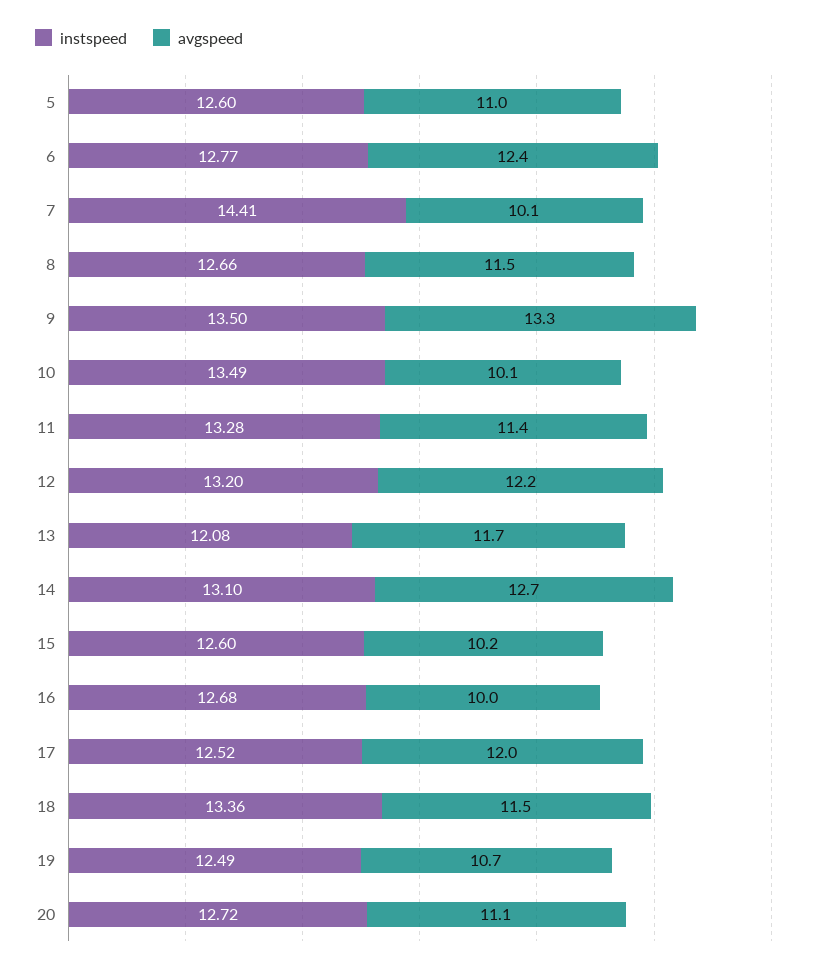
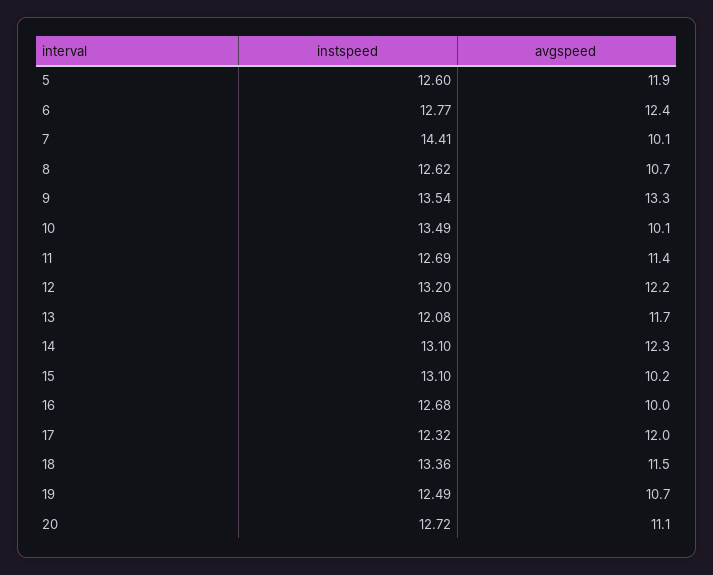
avgspeed, 5: 11 -> 11.9
instspeed, 8: 12.66 -> 12.62
avgspeed, 8: 11.5 -> 10.7
instspeed, 9: 13.5 -> 13.54
instspeed, 11: 13.28 -> 12.69
avgspeed, 14: 12.7 -> 12.3
instspeed, 15: 12.6 -> 13.1
instspeed, 17: 12.52 -> 12.32

